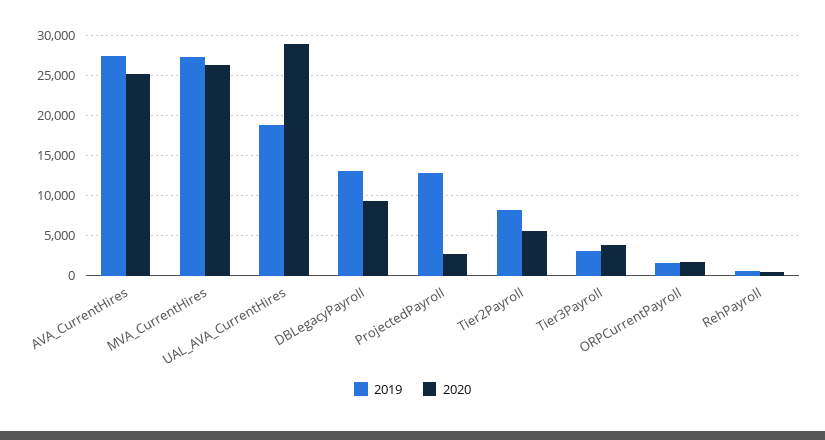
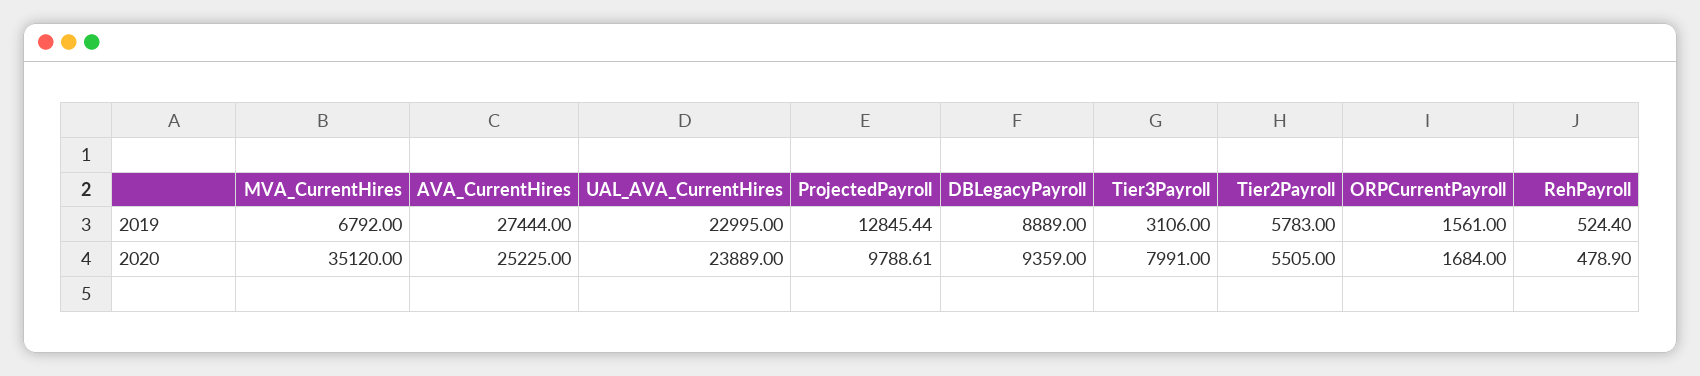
2019, MVA_CurrentHires: 27000 -> 6792
2020, MVA_CurrentHires: 26000 -> 35120
2019, UAL_AVA_CurrentHires: 19000 -> 22995
2020, UAL_AVA_CurrentHires: 29000 -> 23889
2019, DBLegacyPayroll: 13000 -> 8889
2020, ProjectedPayroll: 3000 -> 9788.61
2019, Tier2Payroll: 8000 -> 5783
2020, Tier3Payroll: 4000 -> 7991

